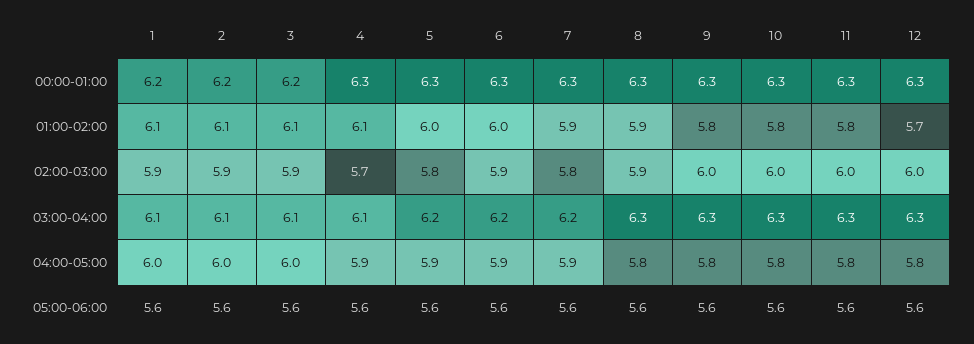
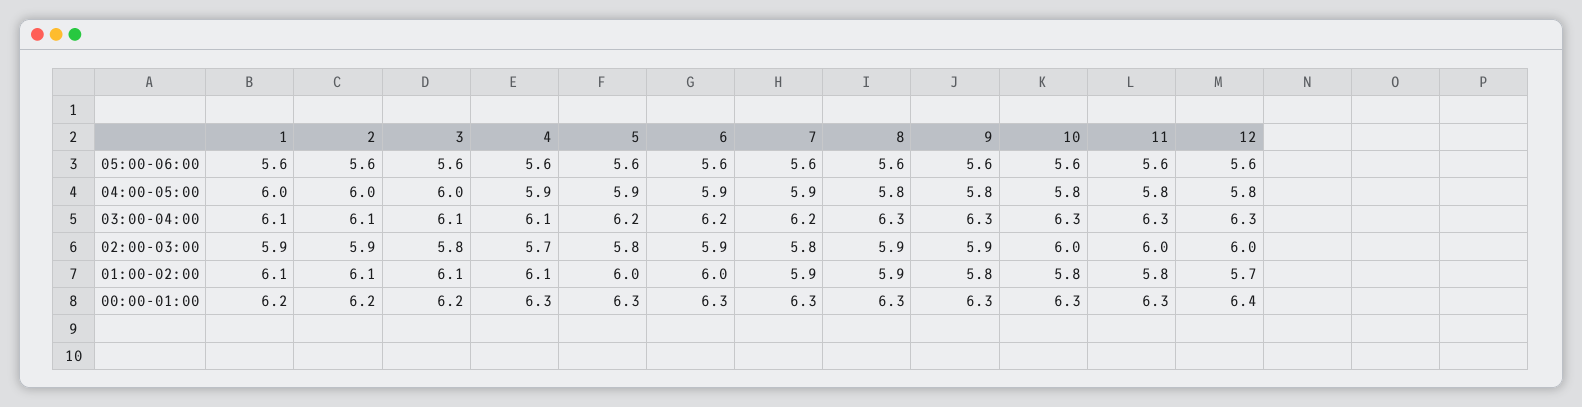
12, 00:00-01:00: 6.3 -> 6.4
3, 02:00-03:00: 5.9 -> 5.8
9, 02:00-03:00: 6 -> 5.9

